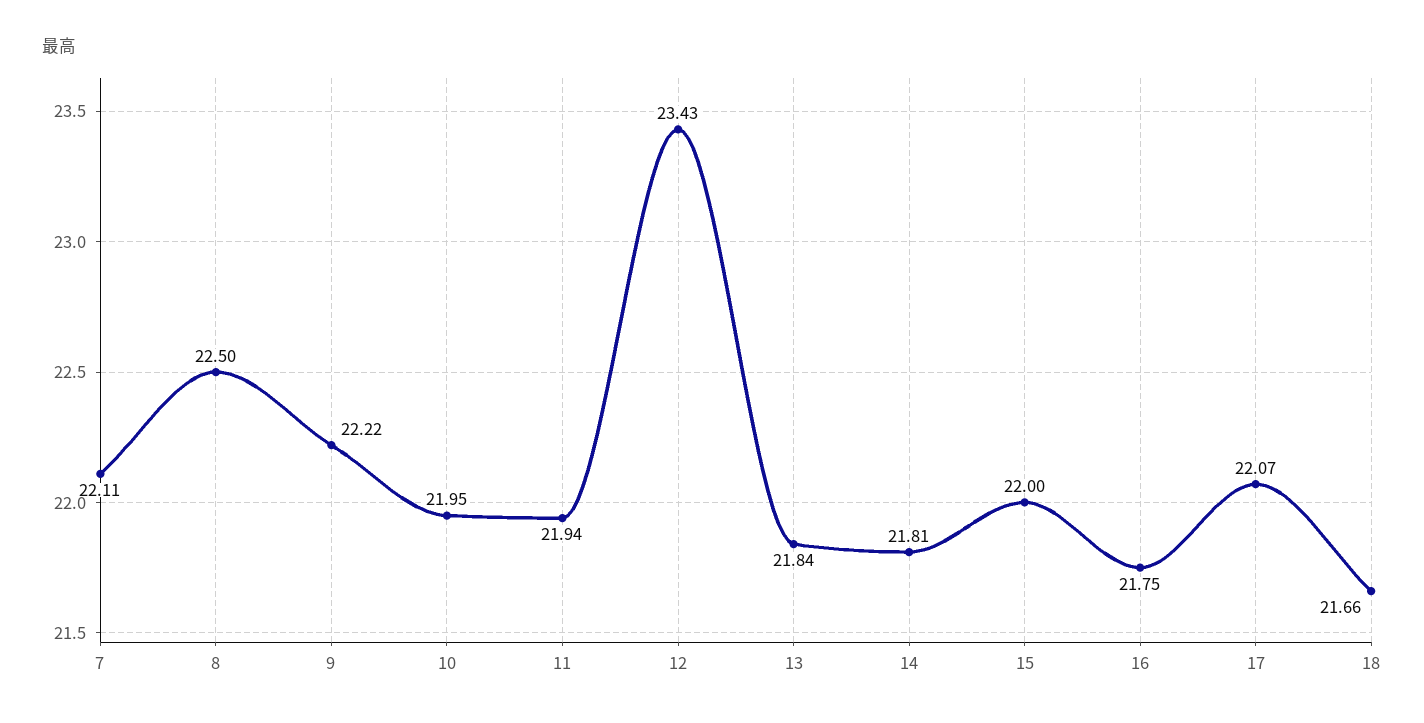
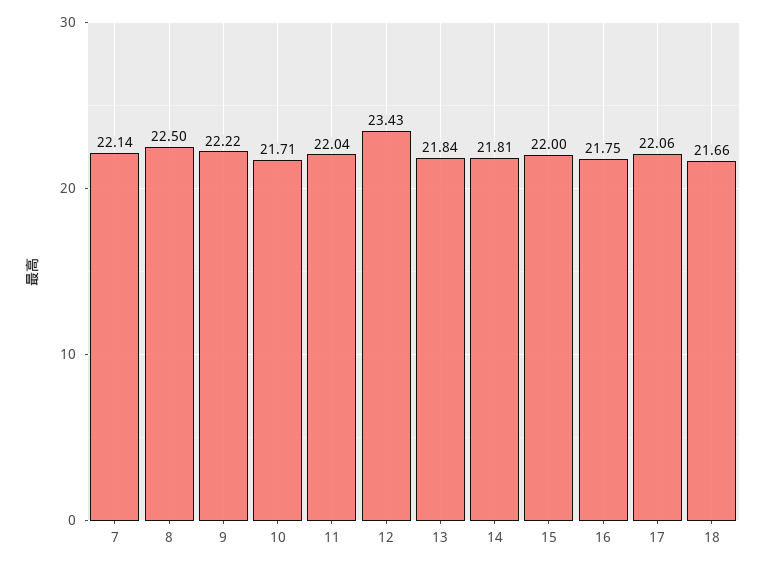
7: 22.11 -> 22.14
10: 21.95 -> 21.71
11: 21.94 -> 22.04
17: 22.07 -> 22.06

